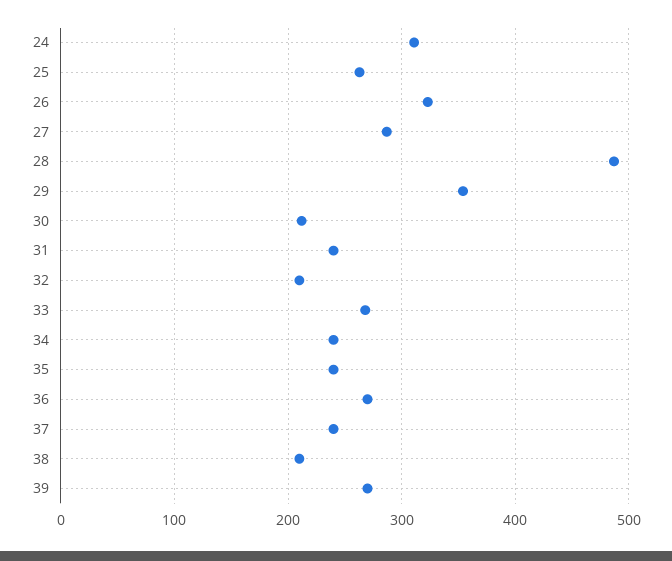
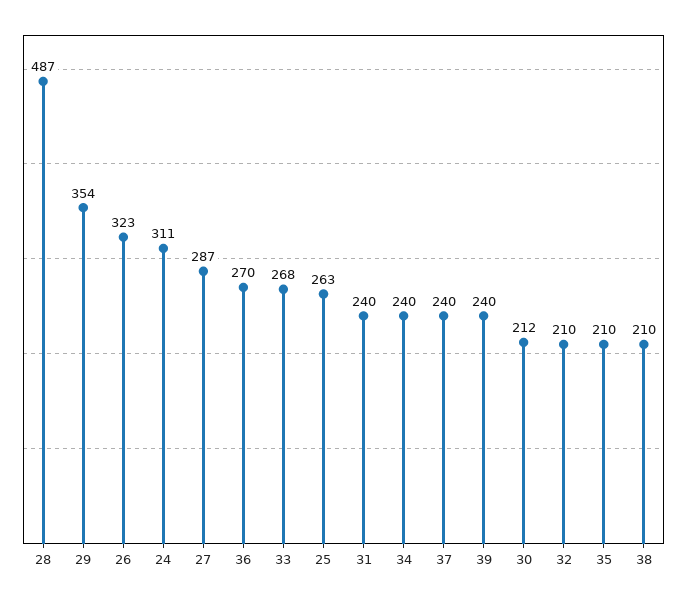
35: 240 -> 210
39: 270 -> 240

